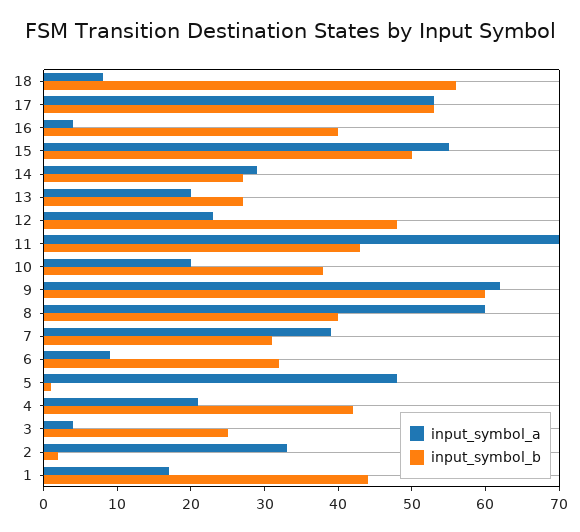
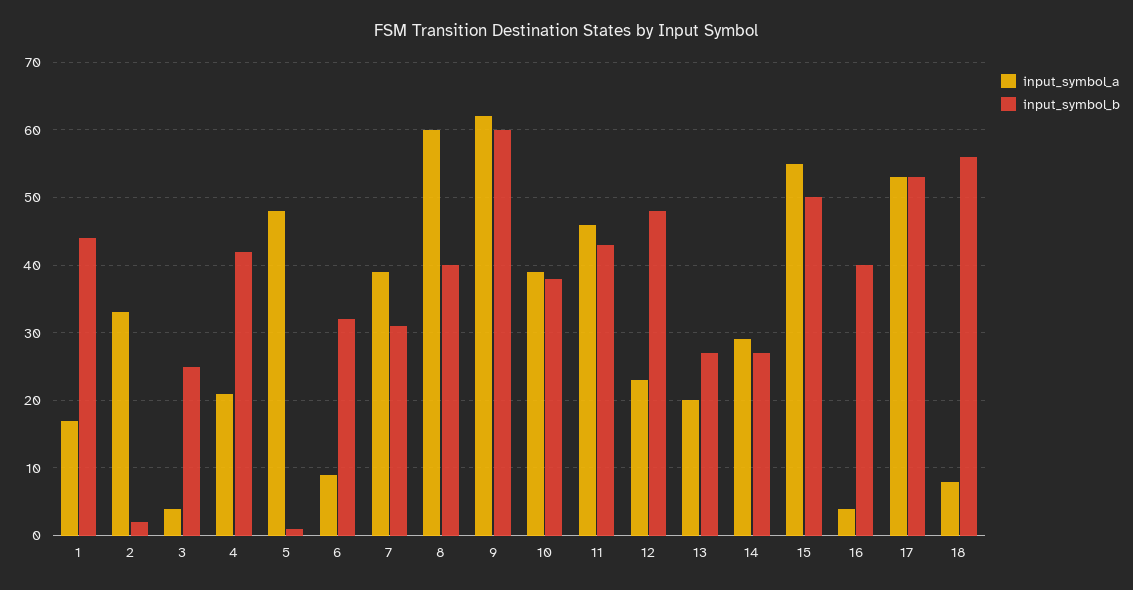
input_symbol_a, 11: 70 -> 46
input_symbol_a, 10: 20 -> 39

